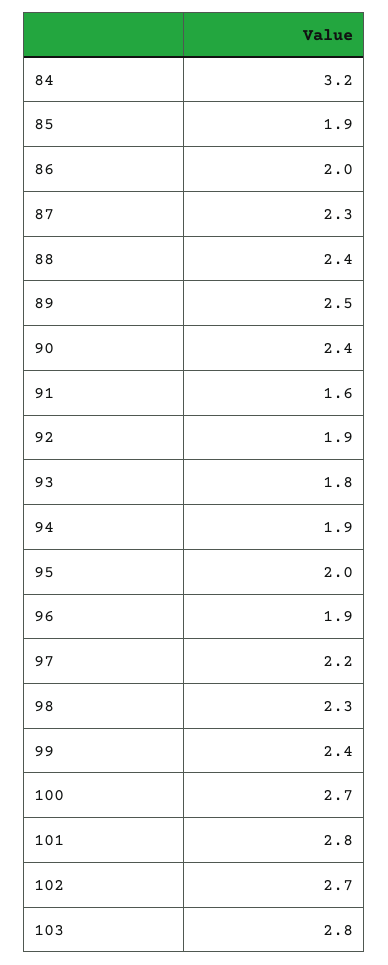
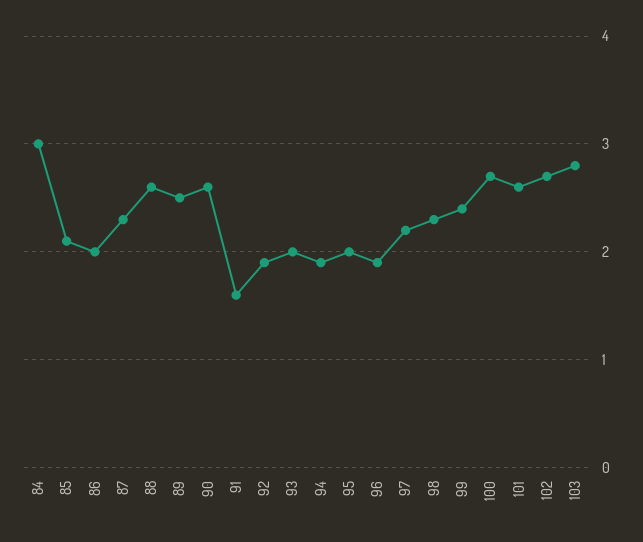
84: 3.2 -> 3
85: 1.9 -> 2.1
88: 2.4 -> 2.6
90: 2.4 -> 2.6
93: 1.8 -> 2
101: 2.8 -> 2.6

